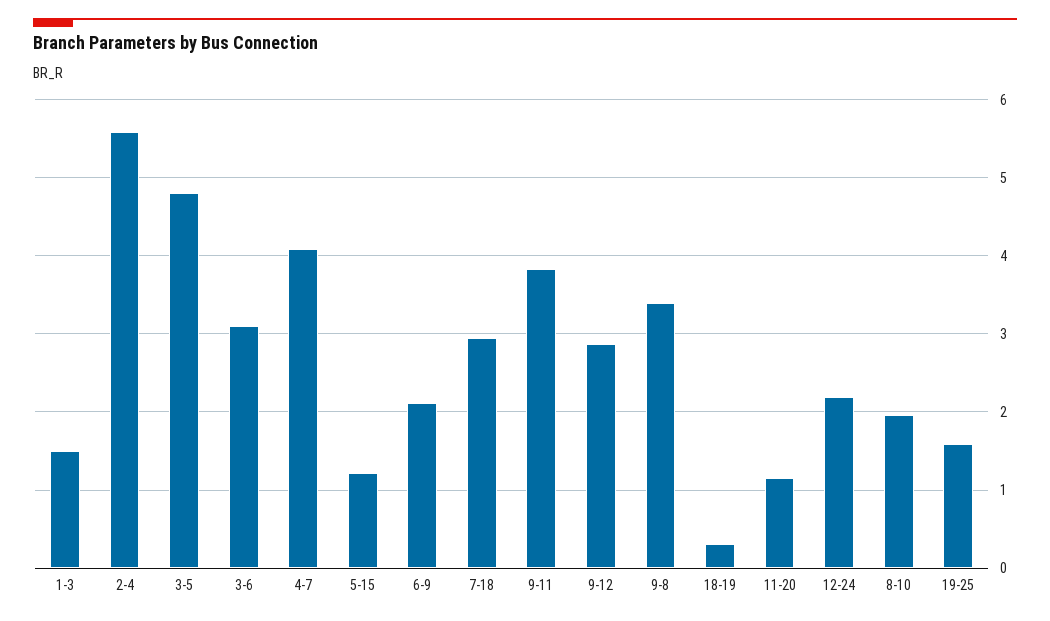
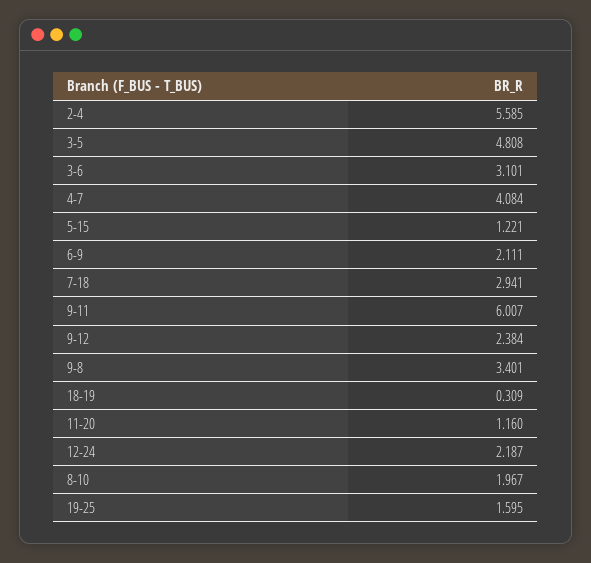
1-3: 1.5 -> none
9-11: 3.8 -> 6.007
9-12: 2.9 -> 2.384

